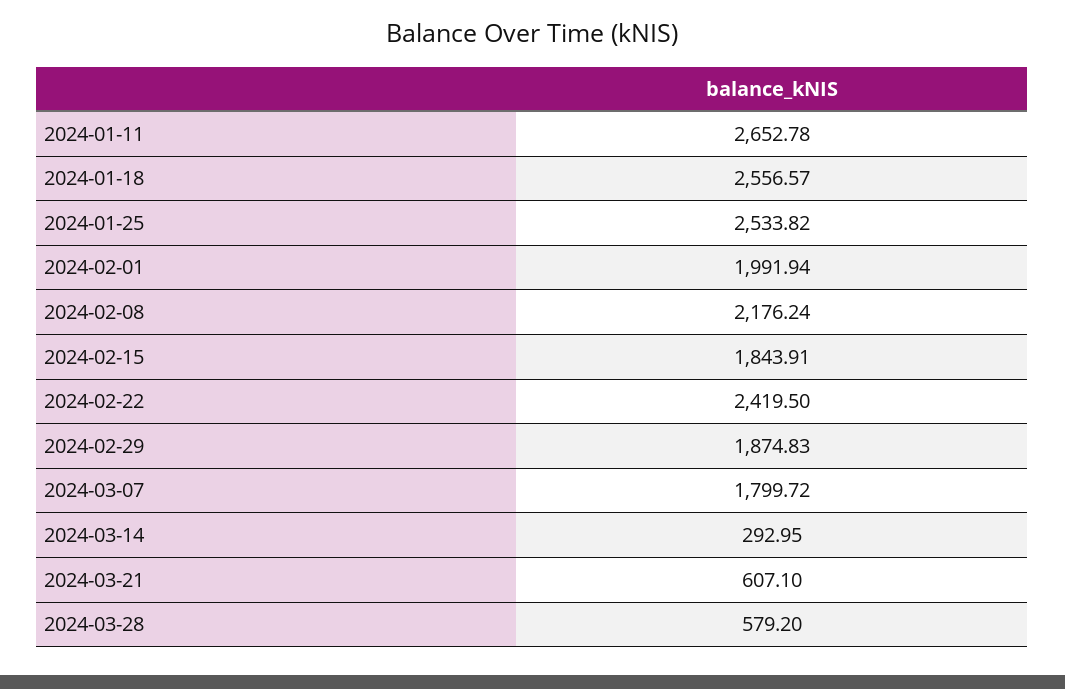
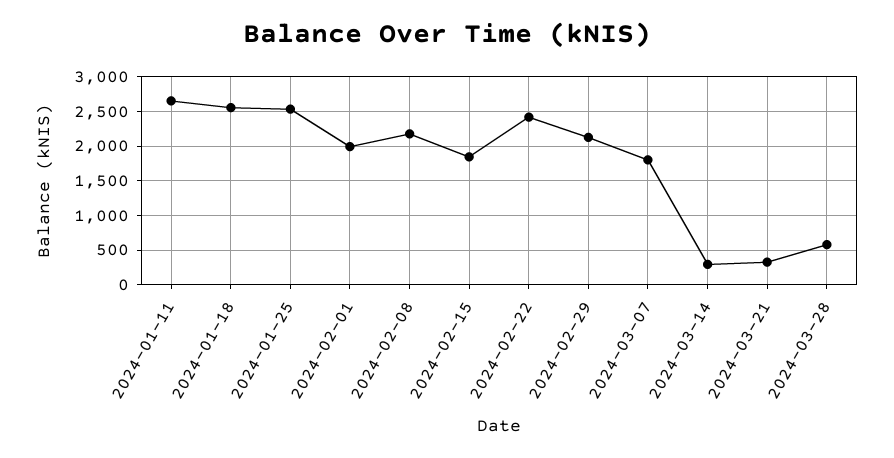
2024-02-29: 1874.83 -> 2100
2024-03-21: 607.1 -> 300

